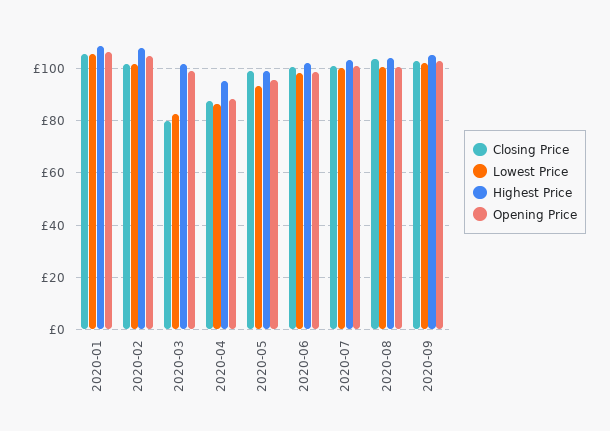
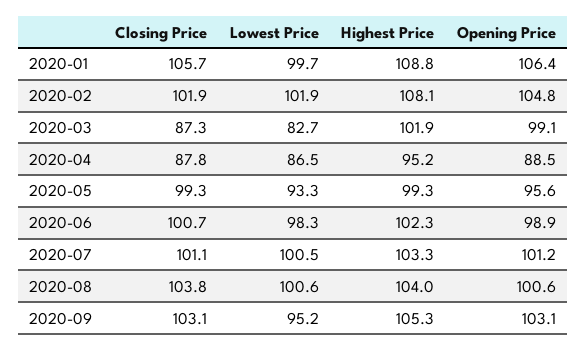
Lowest Price, 2020-01: 105 -> 99.7
Closing Price, 2020-03: 80 -> 87.3
Lowest Price, 2020-09: 102.5 -> 95.2

